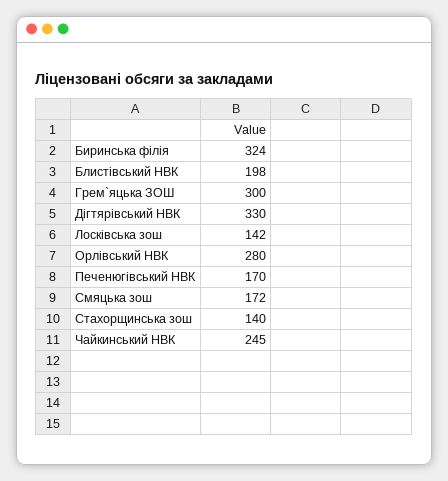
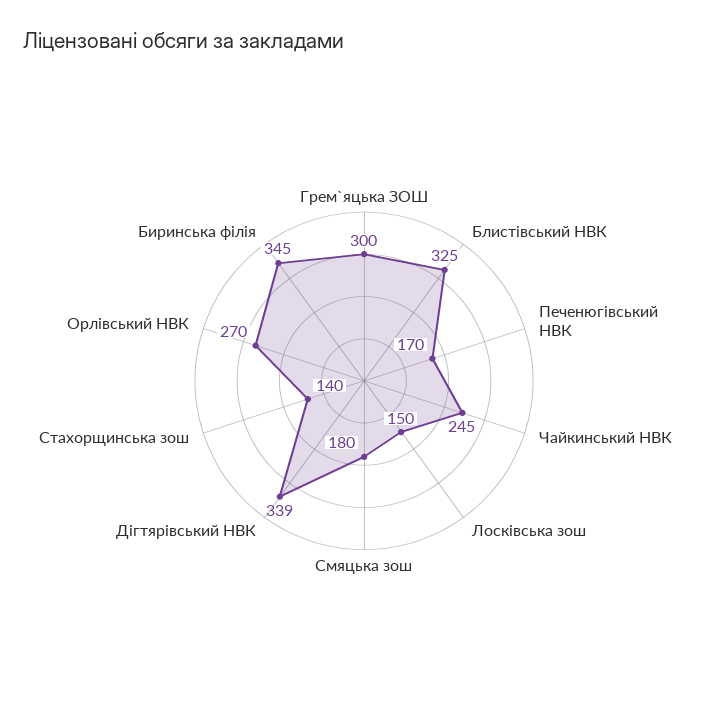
Биринська філія: 324 -> 345
Блистівський НВК: 198 -> 325
Дігтярівський НВК: 330 -> 339
Лосківська зош: 142 -> 150
Орлівський НВК: 280 -> 270
Смяцька зош: 172 -> 180

